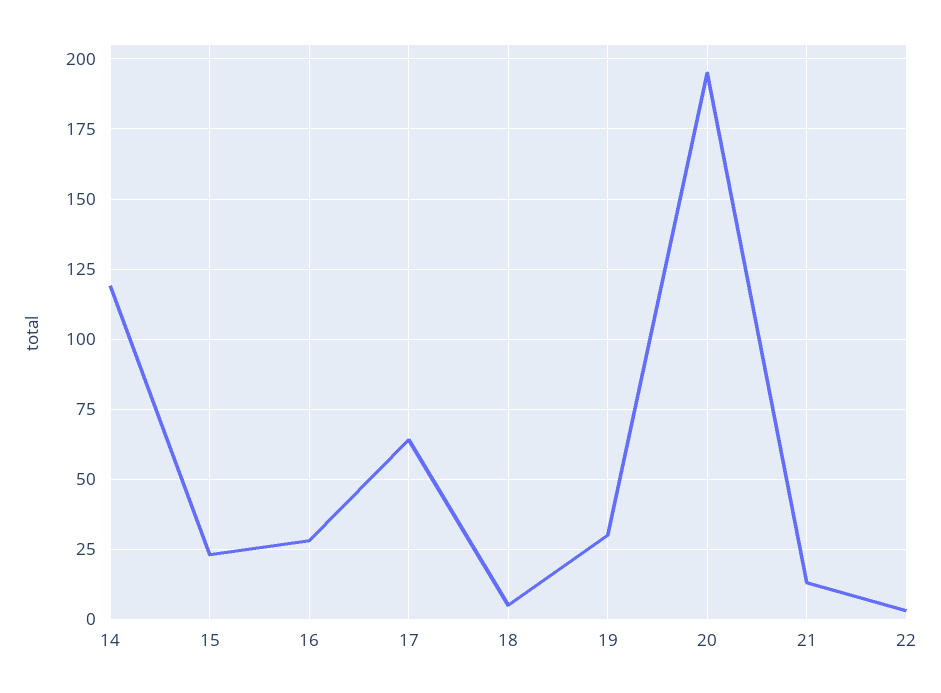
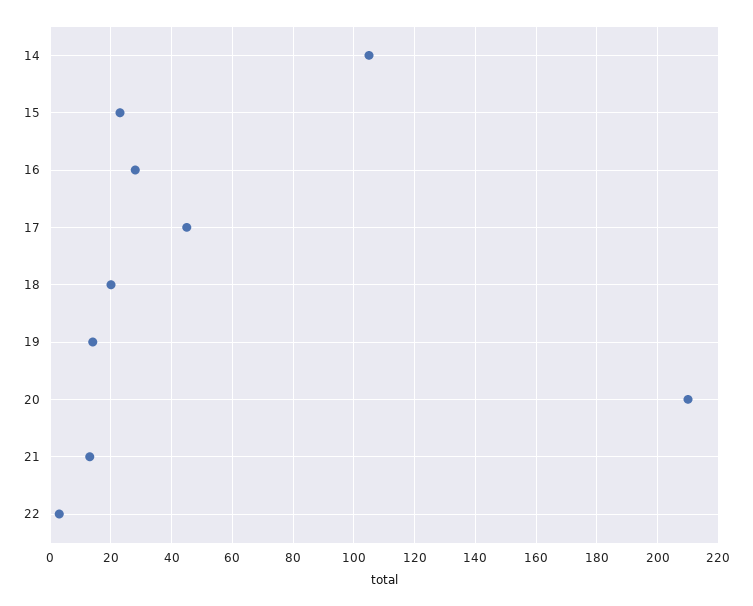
14: 120 -> 105
17: 65 -> 45
18: 5 -> 20
19: 30 -> 15
20: 195 -> 210

